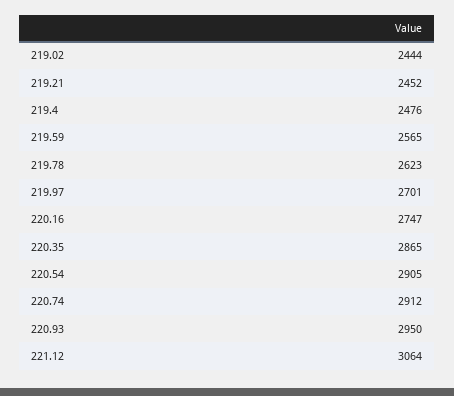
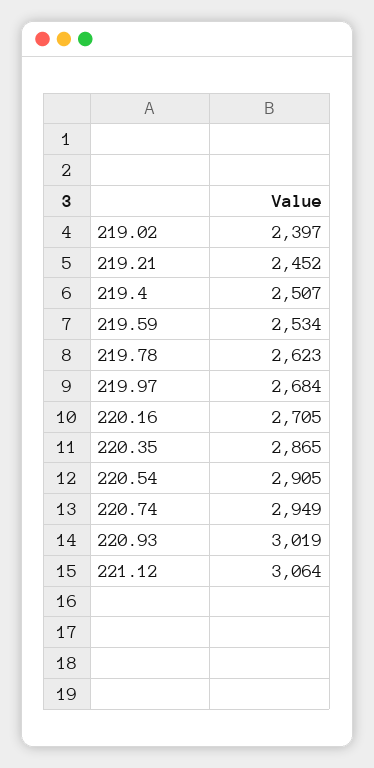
219.02: 2444 -> 2397
219.4: 2476 -> 2507
219.59: 2565 -> 2534
219.97: 2701 -> 2684
220.16: 2747 -> 2705
220.74: 2912 -> 2949
220.93: 2950 -> 3019

